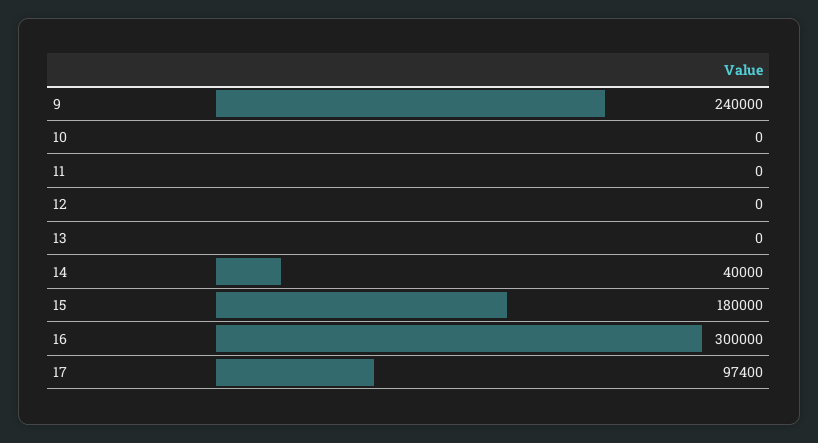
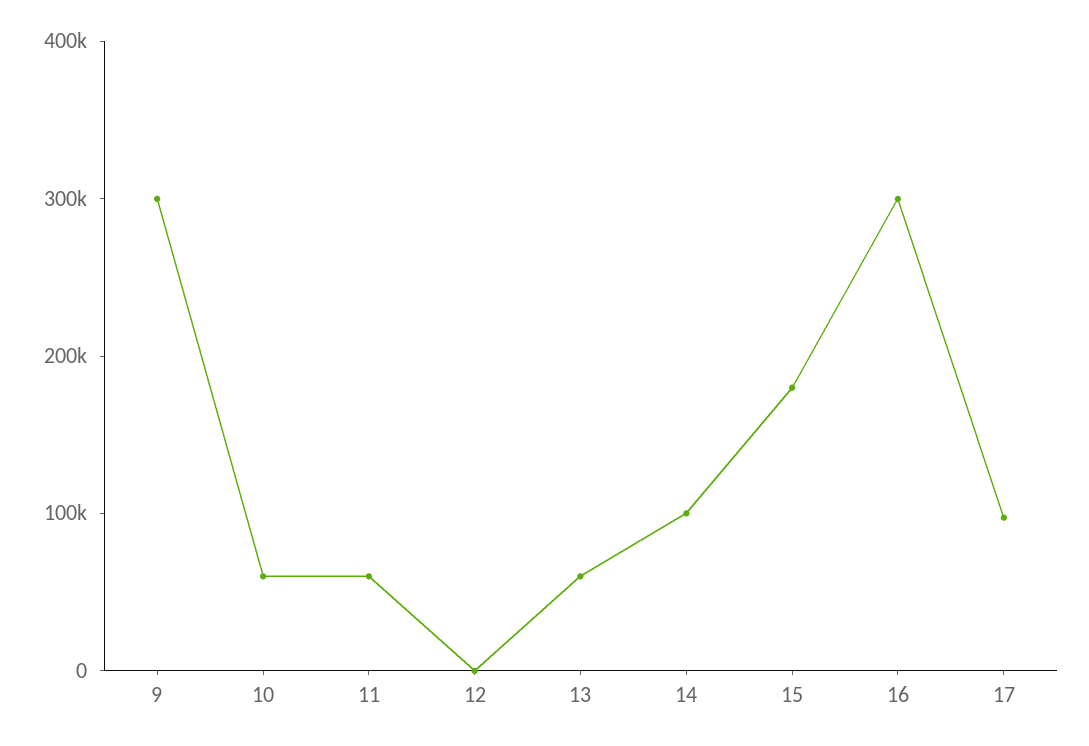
9: 240000 -> 300000
10: 0 -> 60000
11: 0 -> 60000
13: 0 -> 60000
14: 40000 -> 100000

